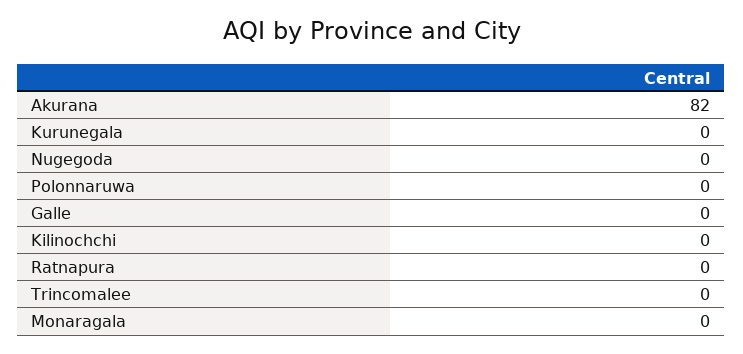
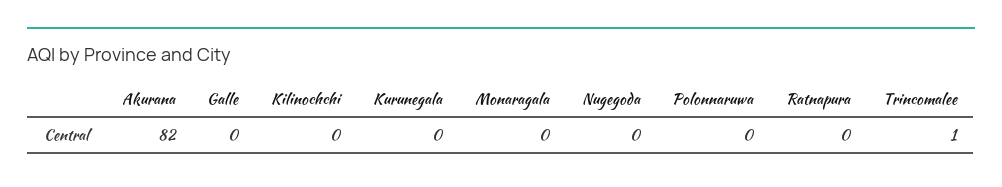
Trincomalee: 0 -> 1

